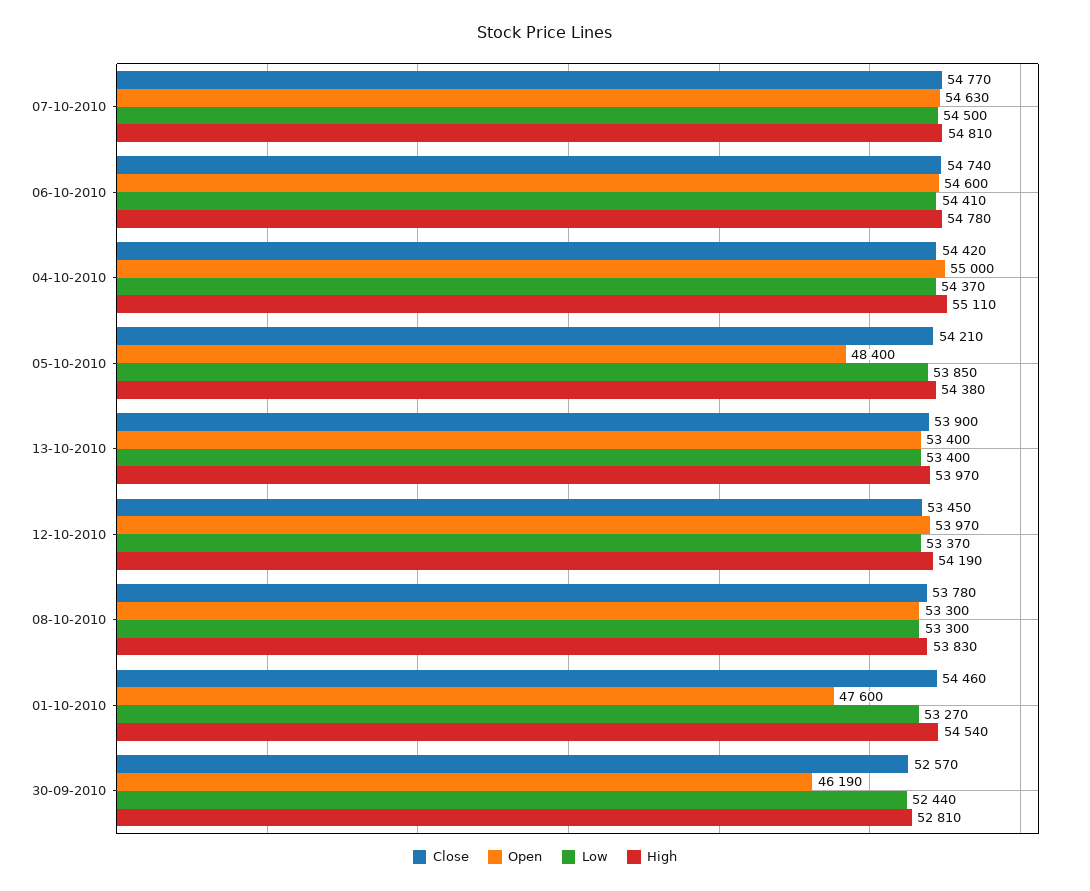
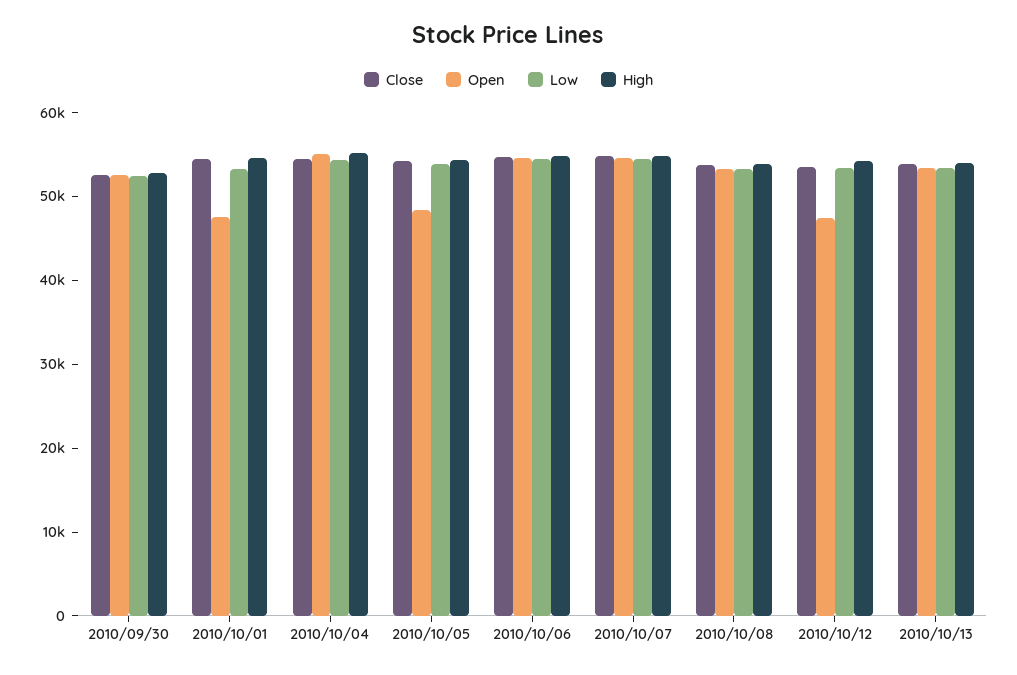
Open, 12-10-2010: 53970 -> 48000
Open, 30-09-2010: 46190 -> 52000

